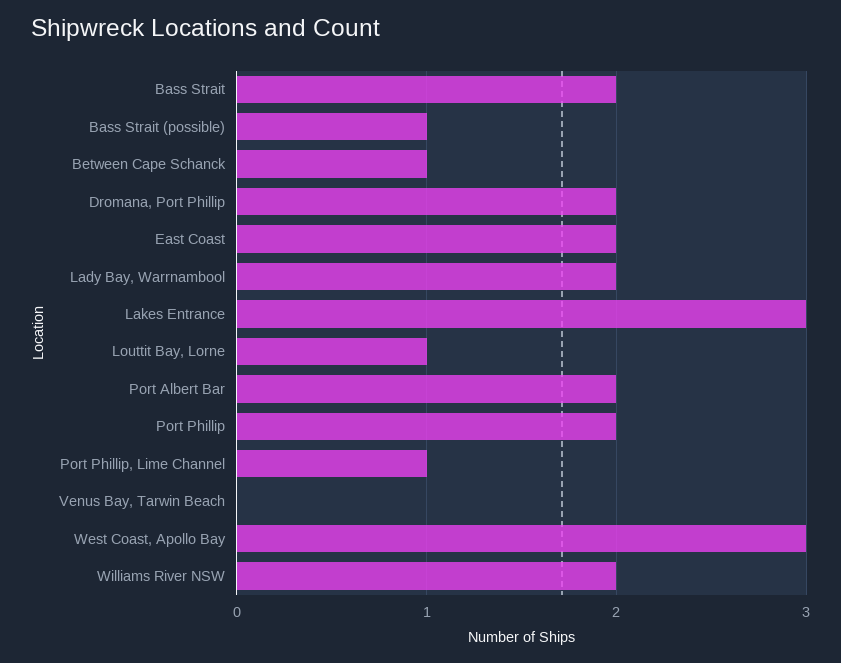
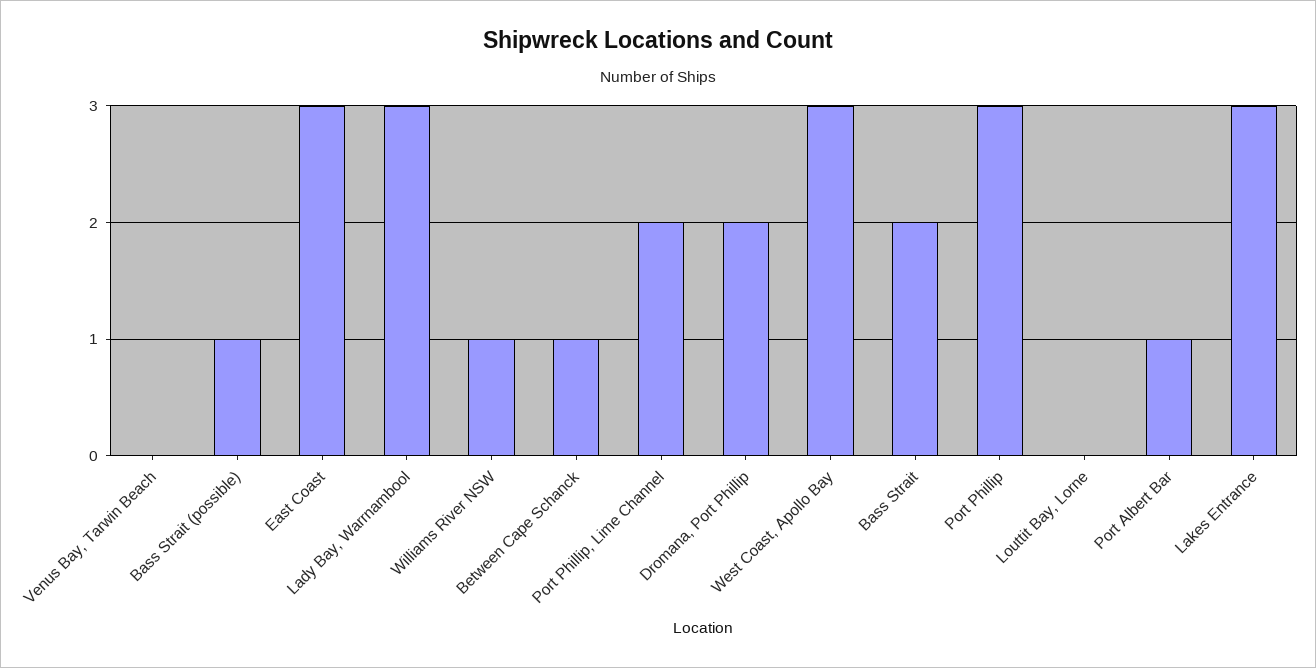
East Coast: 2 -> 3
Lady Bay, Warrnambool: 2 -> 3
Louttit Bay, Lorne: 1 -> 0
Port Albert Bar: 2 -> 1
Port Phillip: 2 -> 3
Port Phillip, Lime Channel: 1 -> 2
Williams River NSW: 2 -> 1

